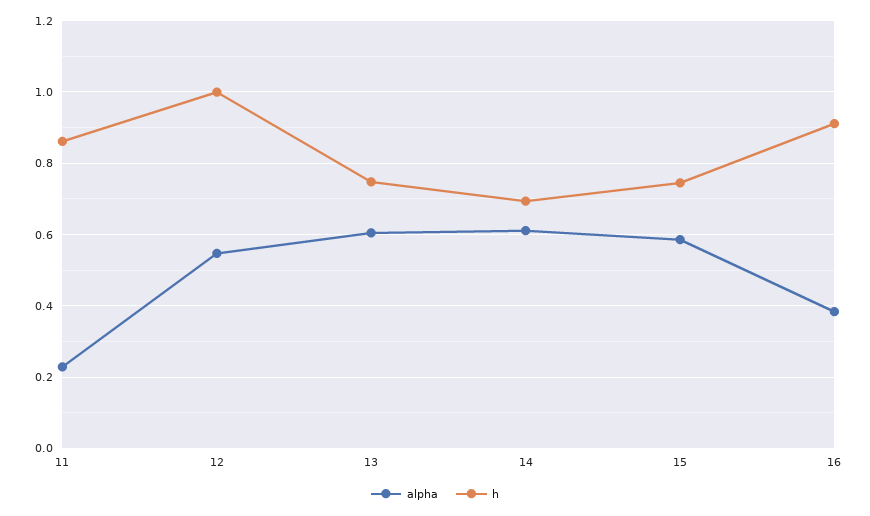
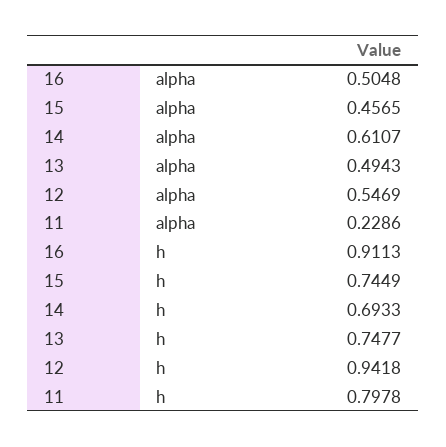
h, 11: 0.86 -> 0.7978
h, 12: 1 -> 0.9418
alpha, 13: 0.6 -> 0.4943
alpha, 15: 0.58 -> 0.4565
alpha, 16: 0.38 -> 0.5048

